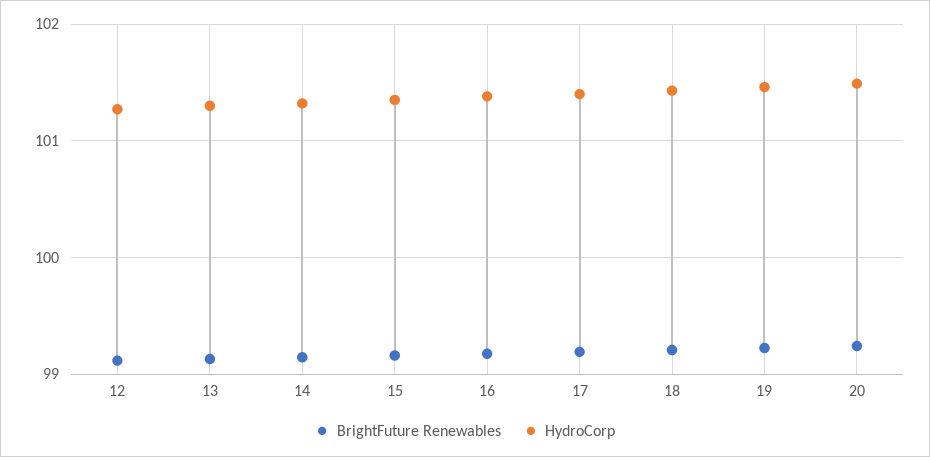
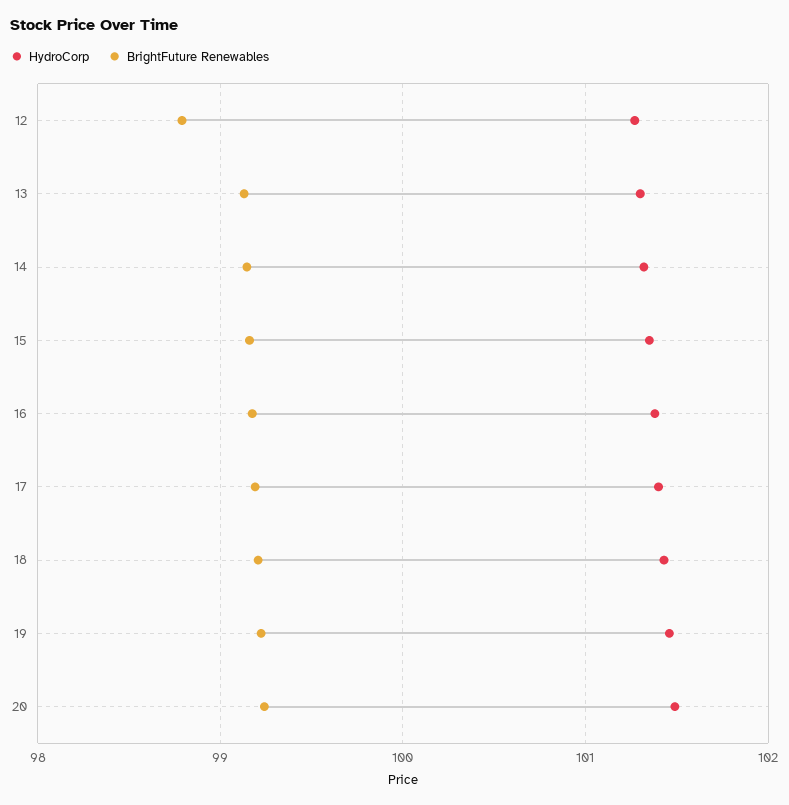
BrightFuture Renewables, 12: 99.1 -> 98.8

